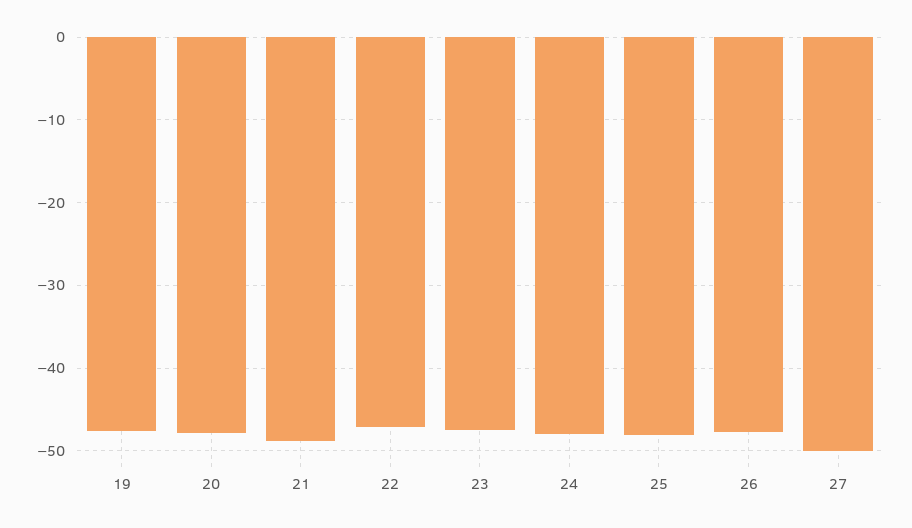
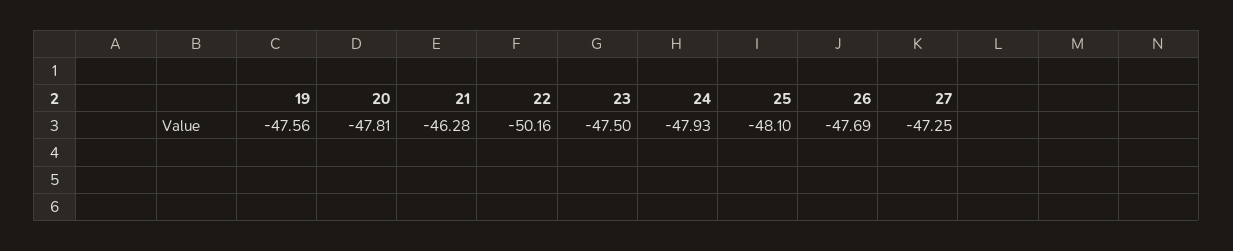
21: -49 -> -46.28
22: -47 -> -50.16
27: -50 -> -47.25

